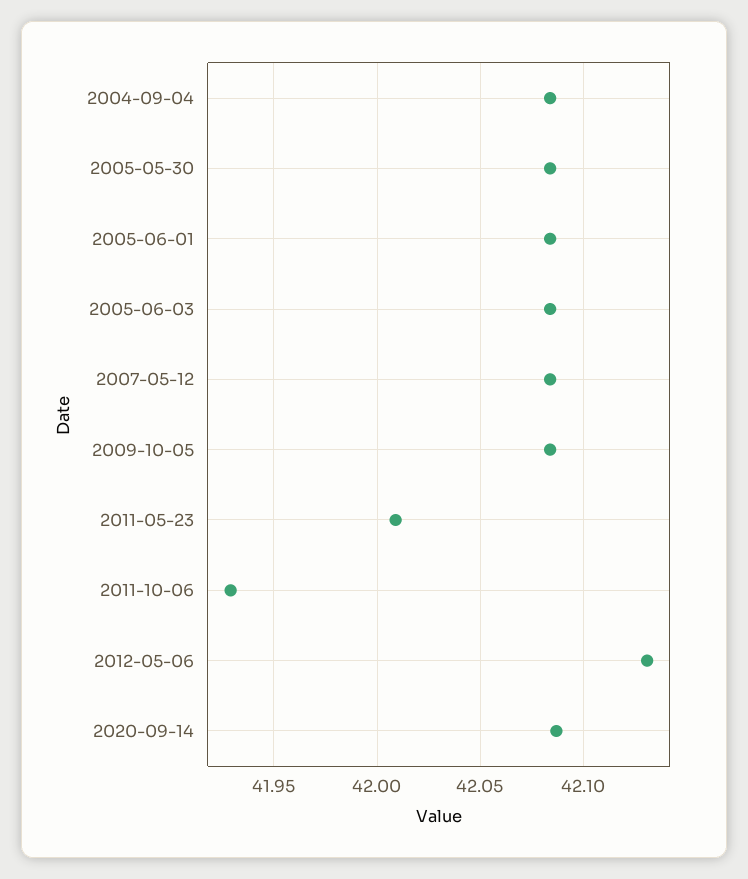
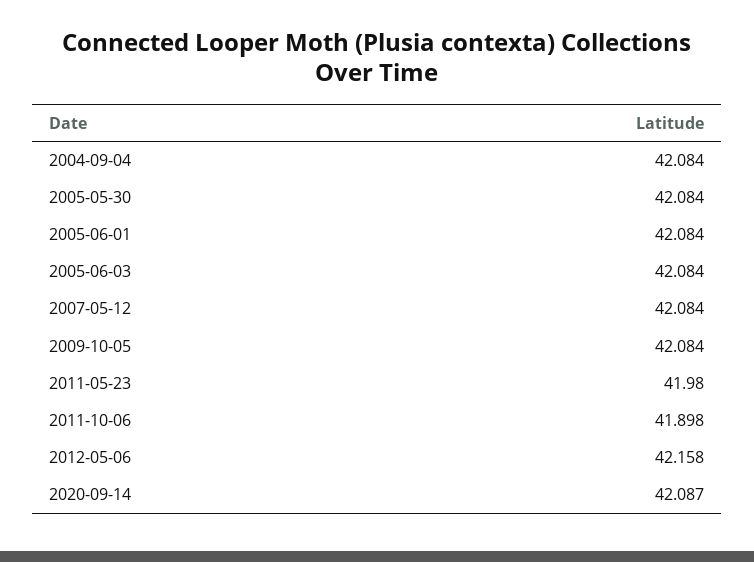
2011-05-23: 42.01 -> 41.98
2011-10-06: 41.93 -> 41.898
2012-05-06: 42.13 -> 42.158

